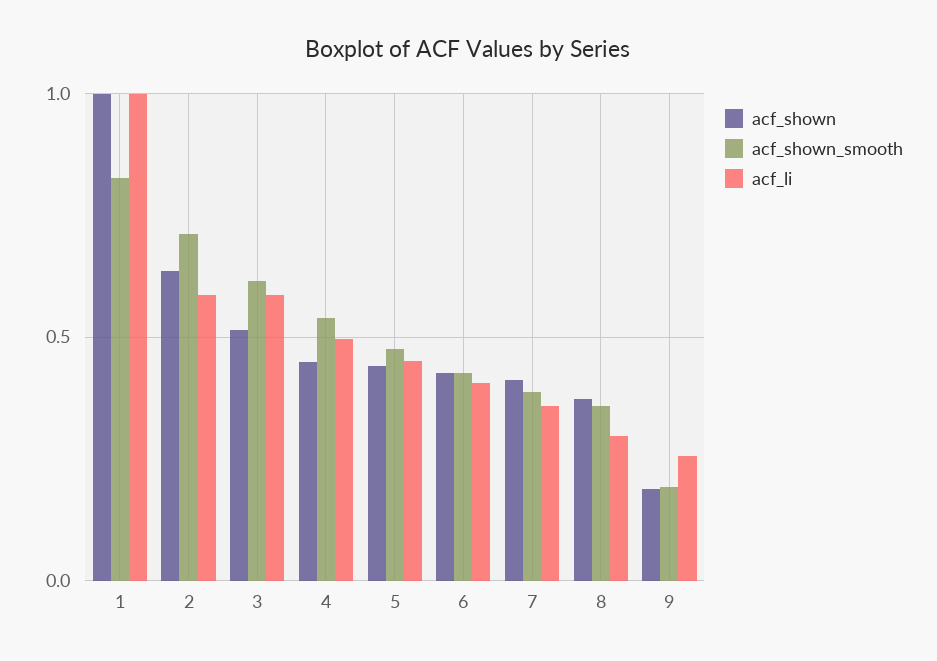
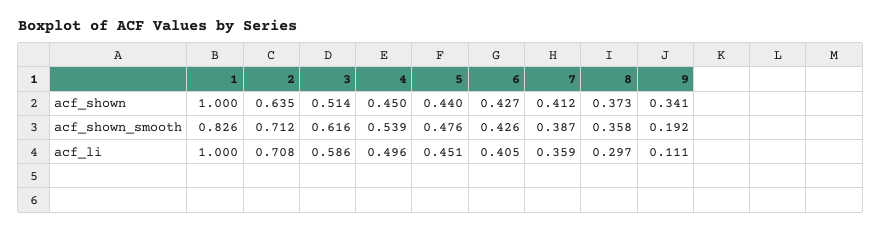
acf_li, 2: 0.6 -> 0.708
acf_shown, 9: 0.2 -> 0.341
acf_li, 9: 0.25 -> 0.111

